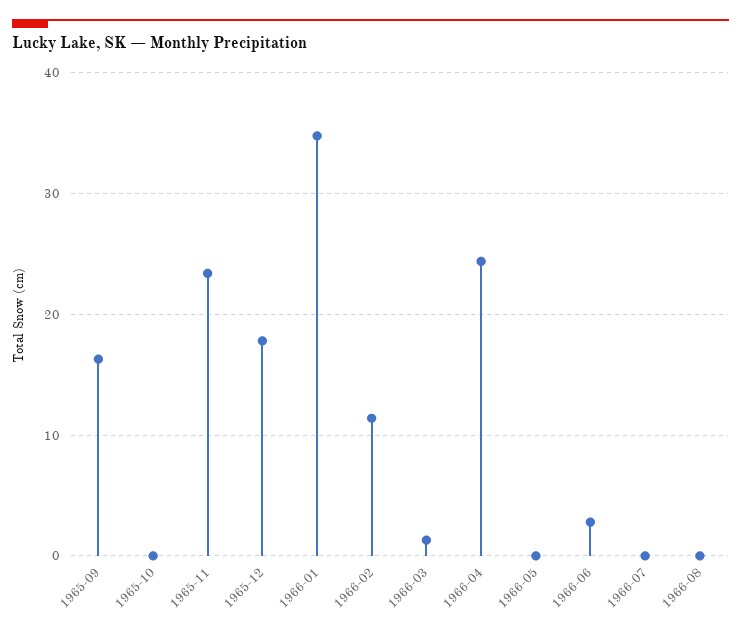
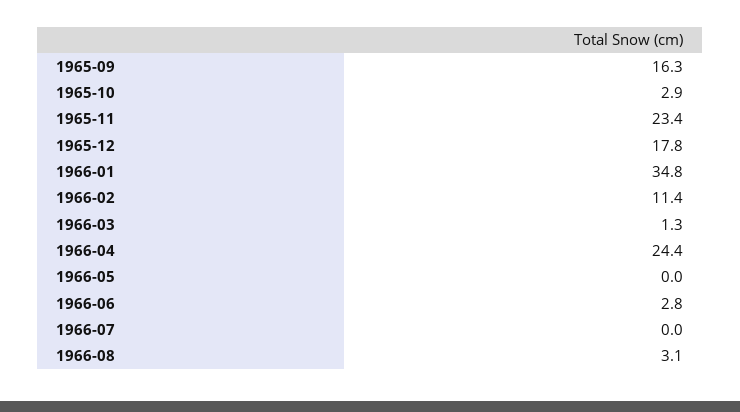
1965-10: 0 -> 2.9
1966-08: 0 -> 3.1

